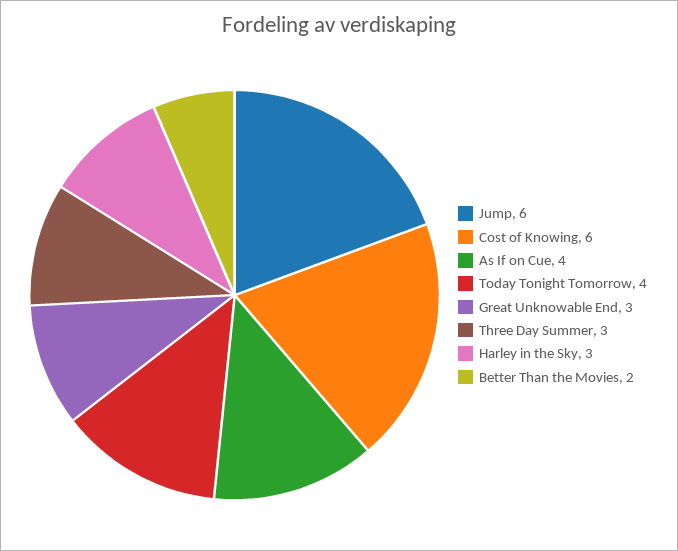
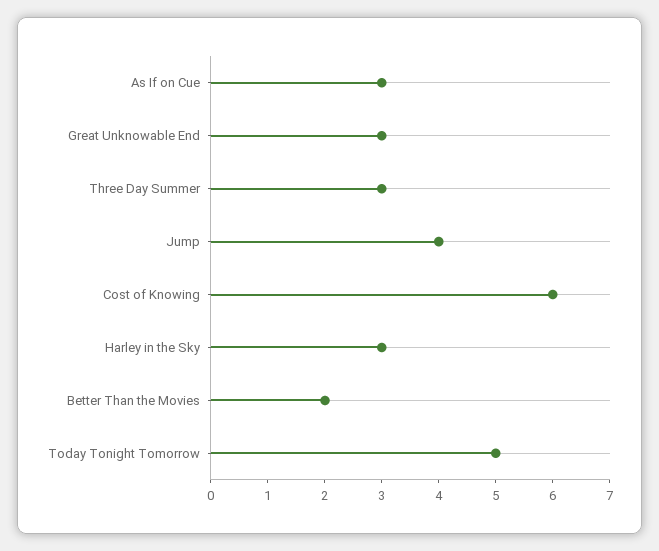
Jump: 6 -> 4
As If on Cue: 4 -> 3
Today Tonight Tomorrow: 4 -> 5

